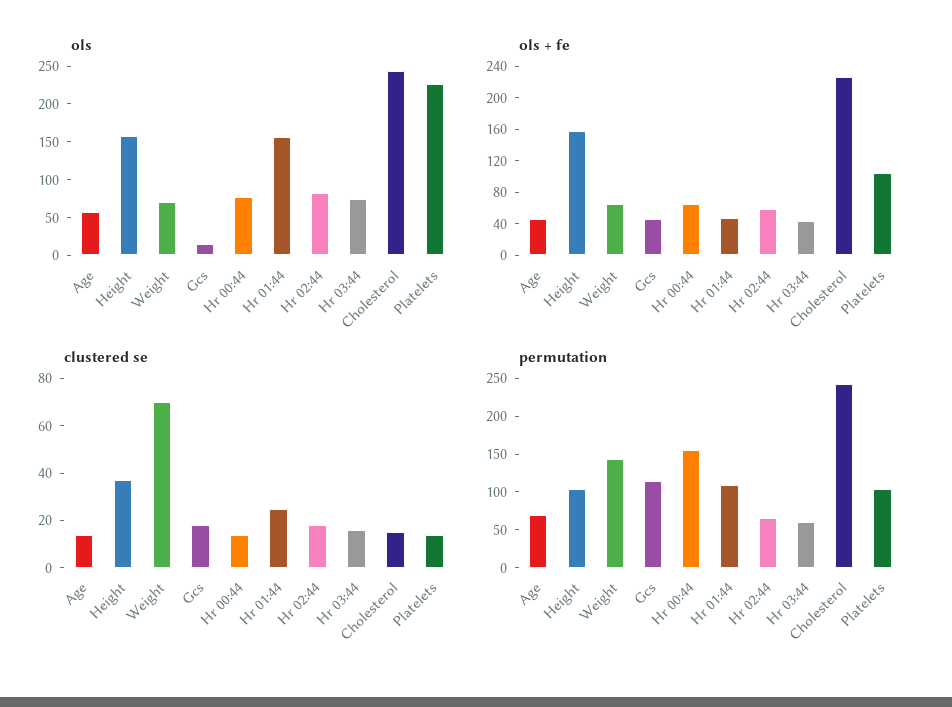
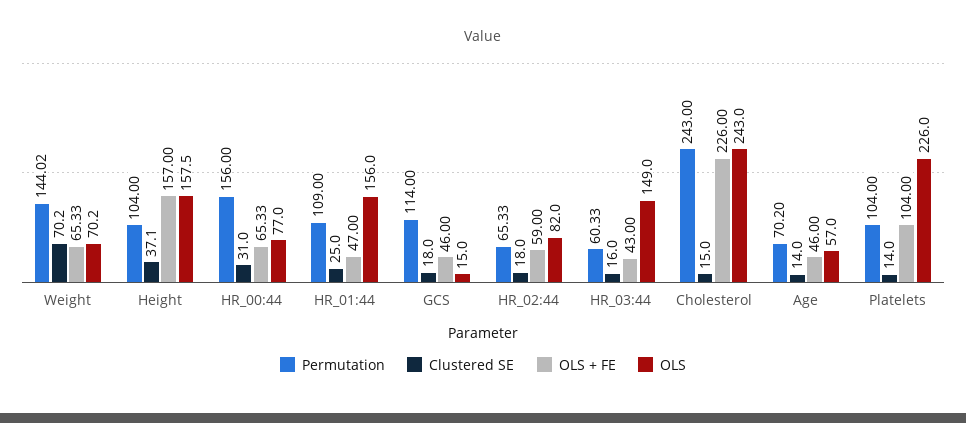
ols, Hr 03:44: 75 -> 149
clustered se, Hr 00:44: 15 -> 31

